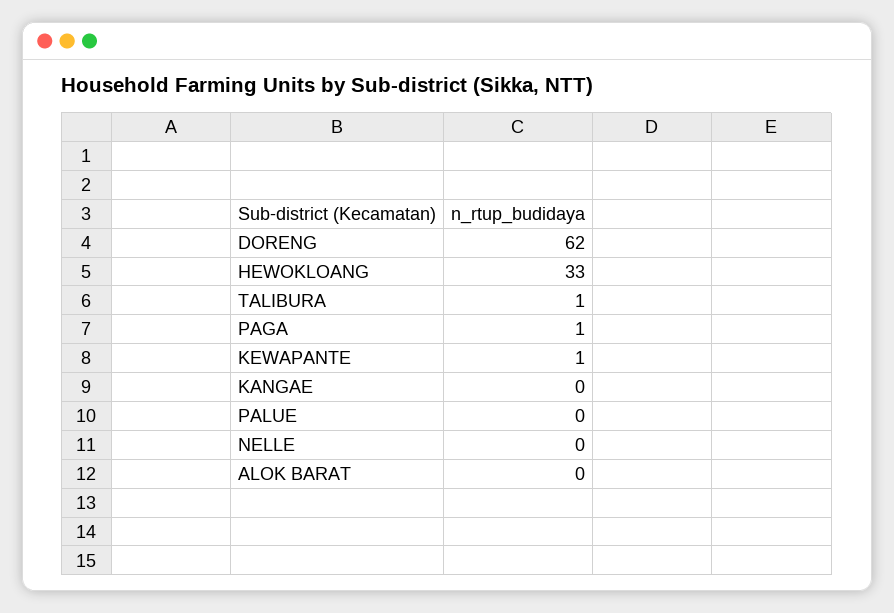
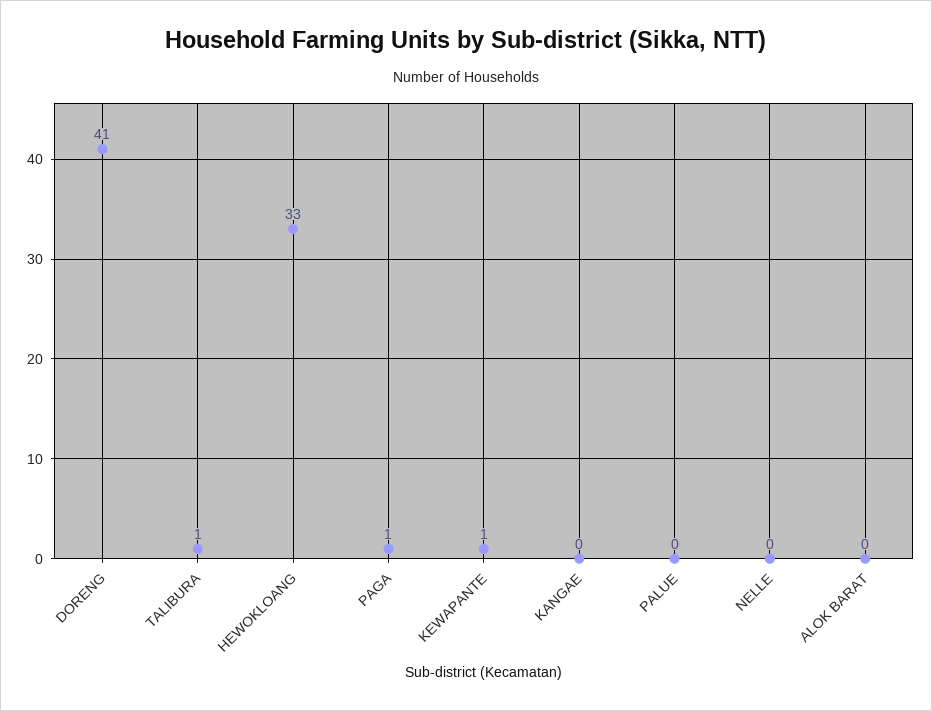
DORENG: 62 -> 41

